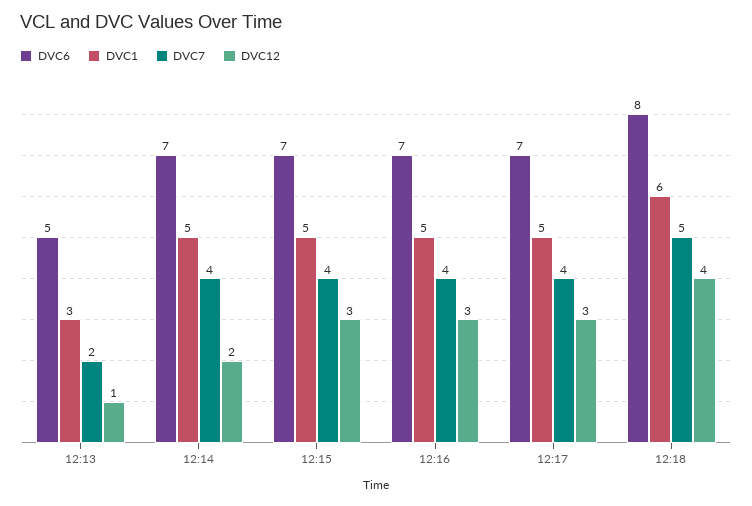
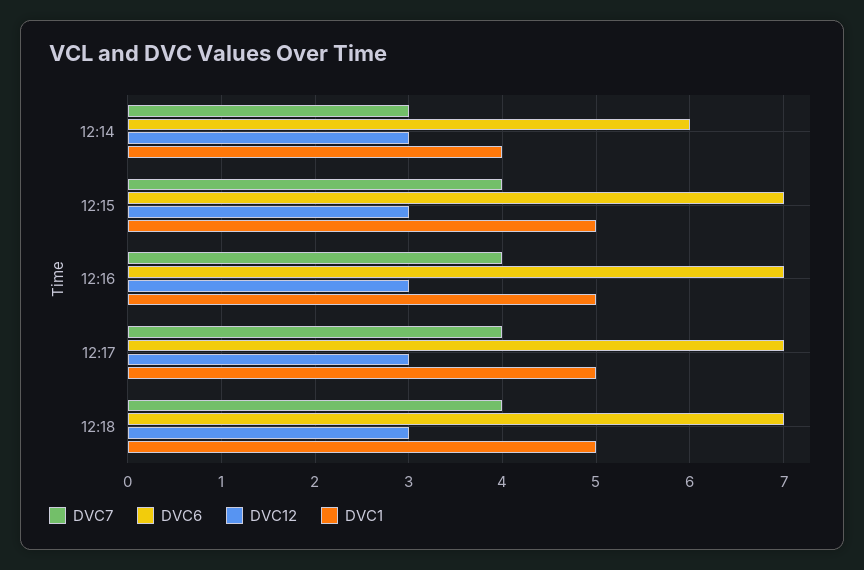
DVC6, 12:13: 5 -> none
DVC1, 12:13: 3 -> none
DVC7, 12:13: 2 -> none
DVC12, 12:13: 1 -> none
DVC6, 12:14: 7 -> 6
DVC1, 12:14: 5 -> 4
DVC7, 12:14: 4 -> 3
DVC12, 12:14: 2 -> 3
DVC6, 12:18: 8 -> 7
DVC1, 12:18: 6 -> 5
DVC7, 12:18: 5 -> 4
DVC12, 12:18: 4 -> 3

